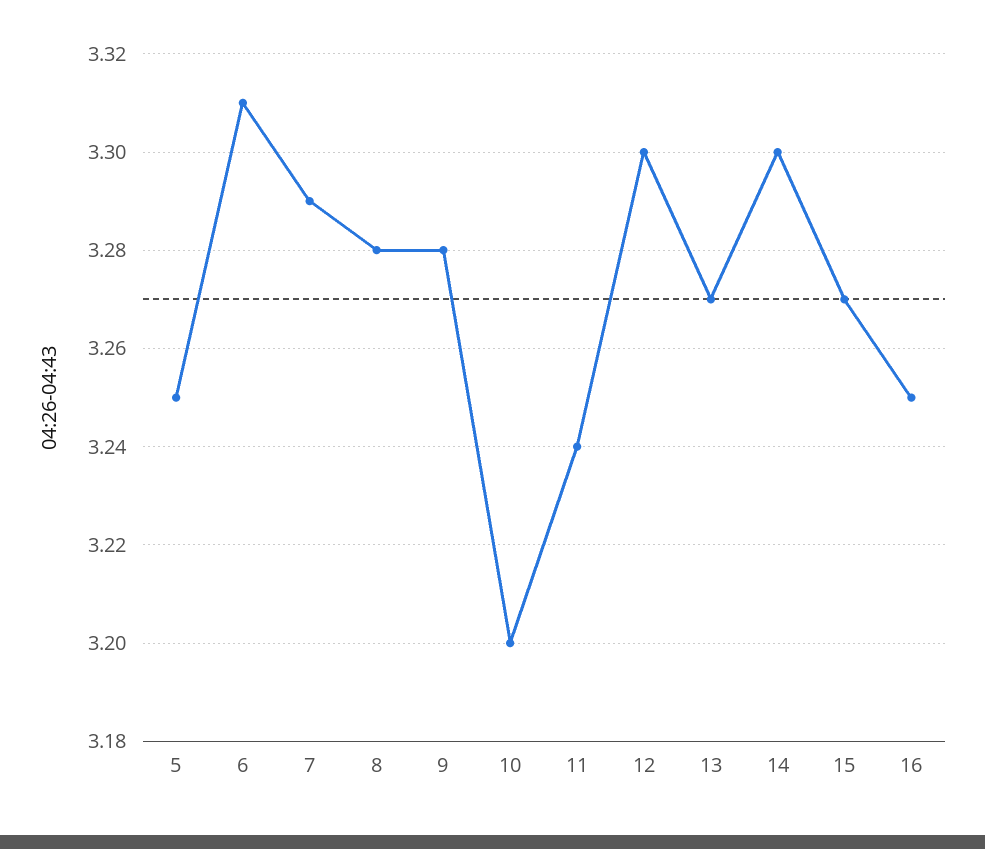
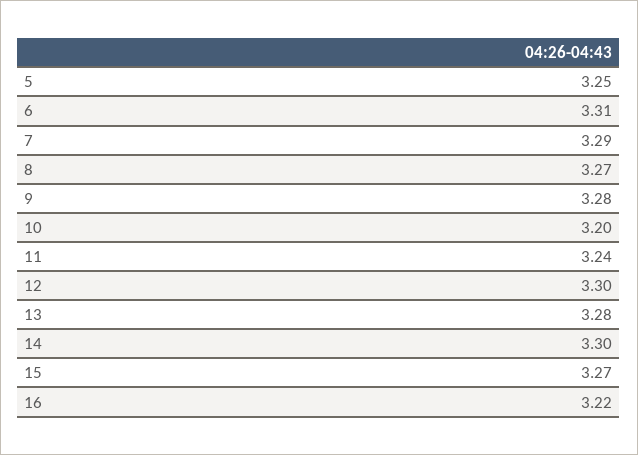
8: 3.28 -> 3.27
13: 3.27 -> 3.28
16: 3.25 -> 3.22

